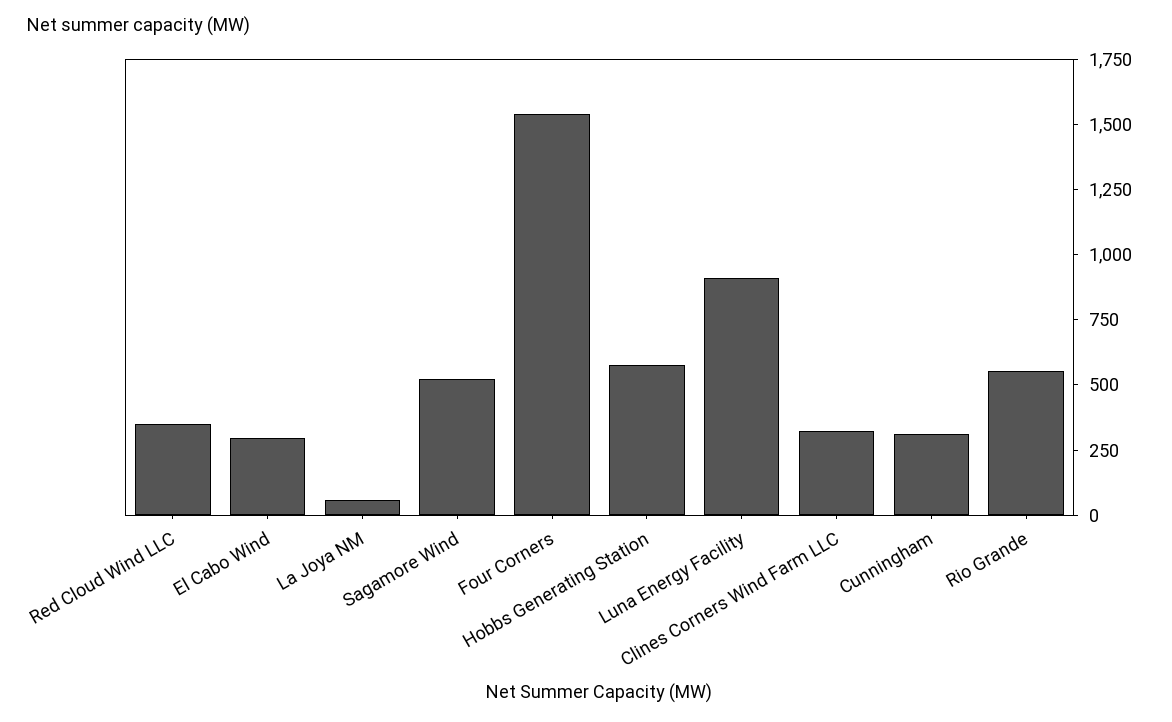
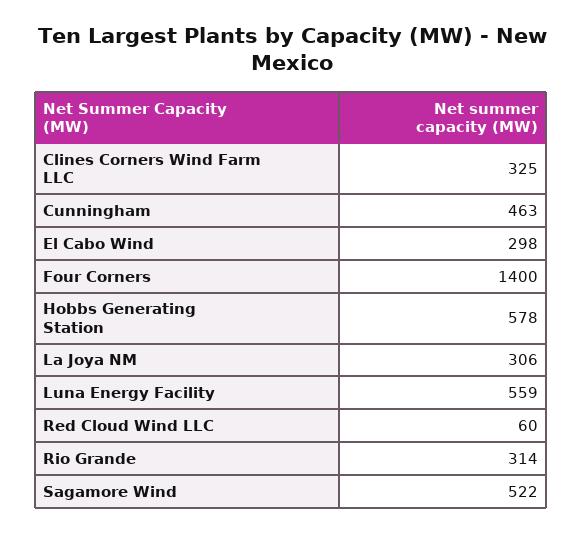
Red Cloud Wind LLC: 350 -> 60
La Joya NM: 50 -> 306
Four Corners: 1550 -> 1400
Luna Energy Facility: 900 -> 559
Cunningham: 300 -> 463
Rio Grande: 550 -> 314

